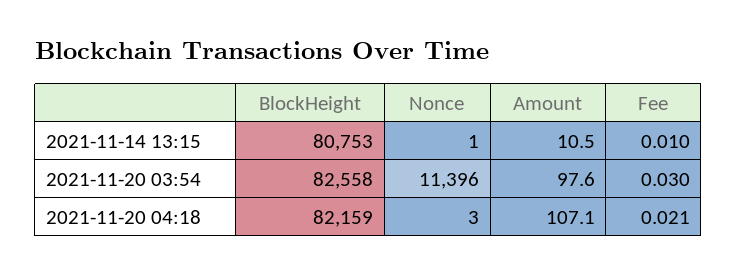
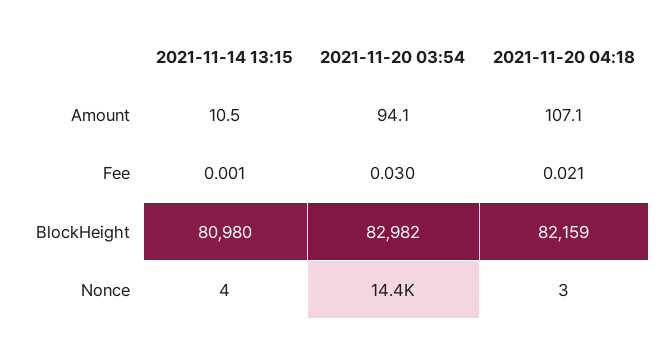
BlockHeight, 2021-11-14 13:15: 80753 -> 80980
Nonce, 2021-11-14 13:15: 1 -> 4
Fee, 2021-11-14 13:15: 0.01 -> 0.001
BlockHeight, 2021-11-20 03:54: 82558 -> 82982
Nonce, 2021-11-20 03:54: 11396 -> 14400
Amount, 2021-11-20 03:54: 97.6 -> 94.1

